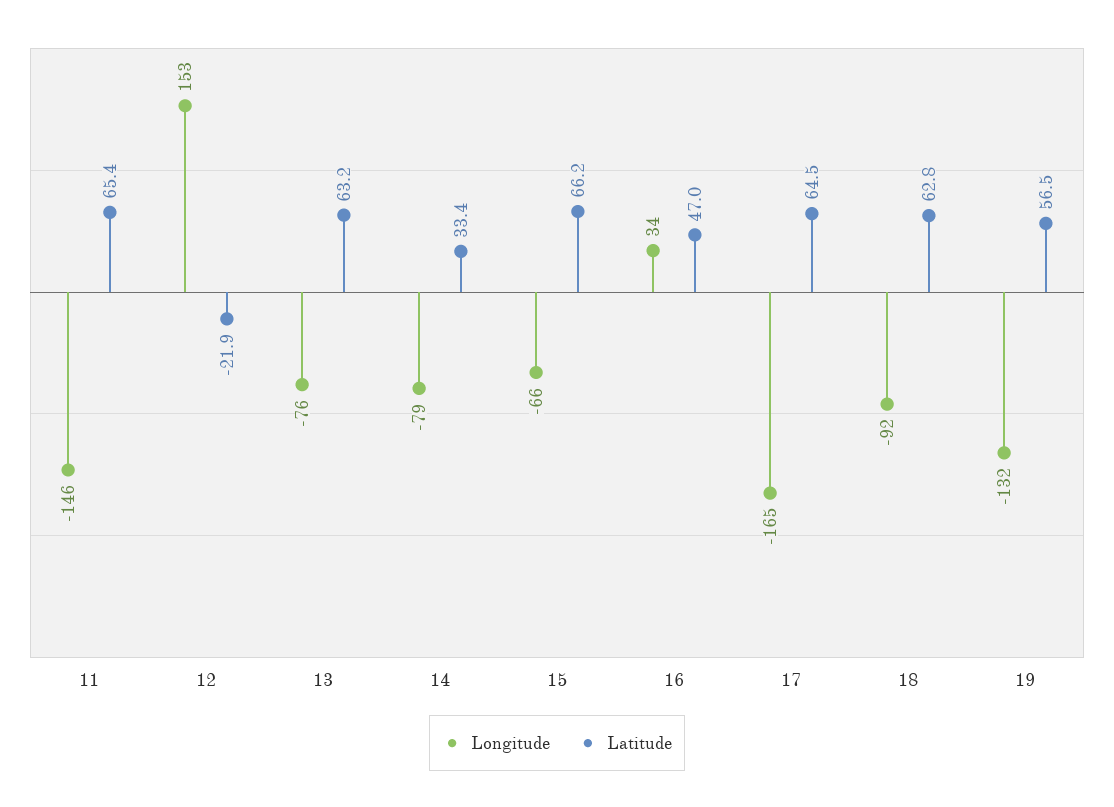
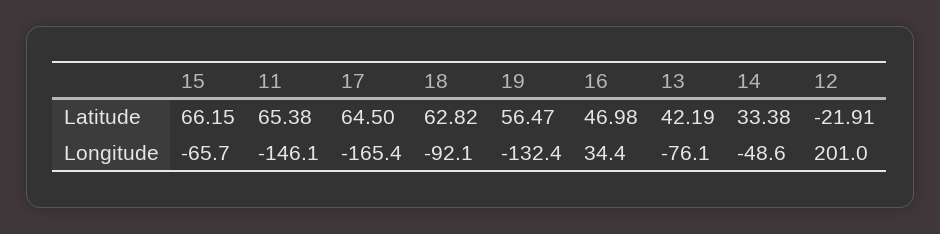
Longitude, 12: 153 -> 201
Latitude, 13: 63.2 -> 42.19
Longitude, 14: -79 -> -48.6

